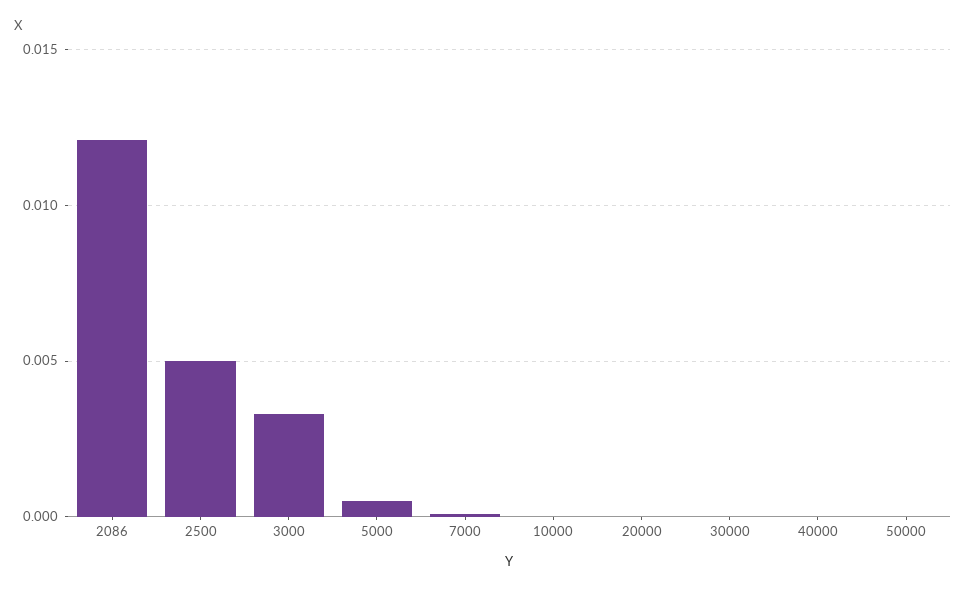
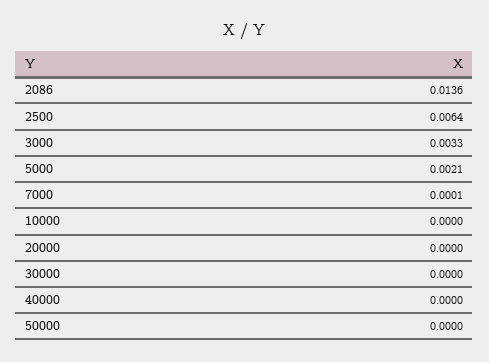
2086: 0.012 -> 0.0136
2500: 0.005 -> 0.0064
5000: 0.0005 -> 0.0021

